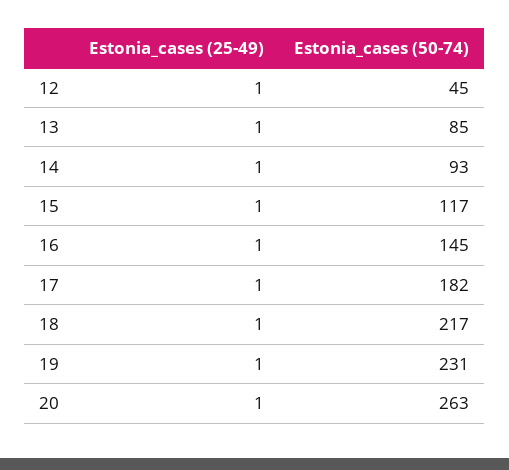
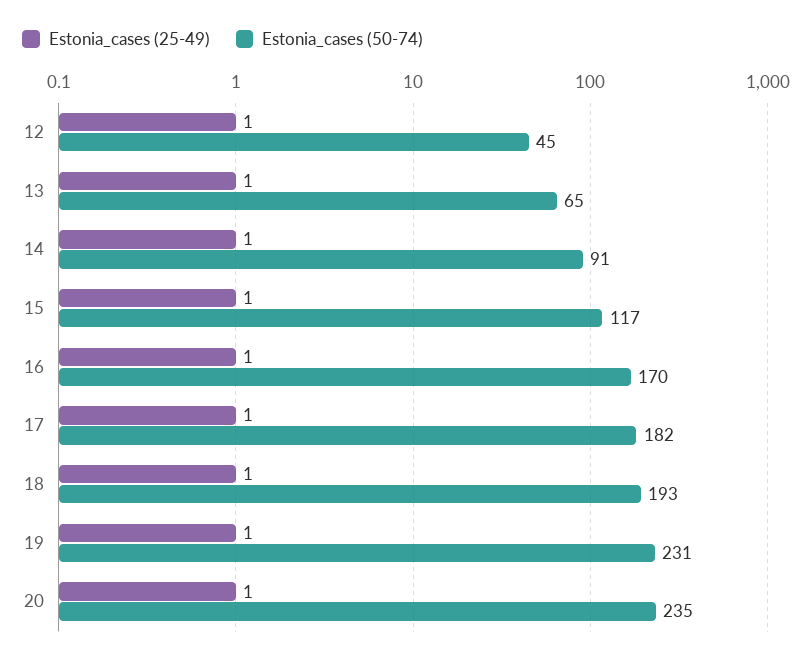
Estonia_cases (50-74), 13: 85 -> 65
Estonia_cases (50-74), 14: 93 -> 91
Estonia_cases (50-74), 16: 145 -> 170
Estonia_cases (50-74), 18: 217 -> 193
Estonia_cases (50-74), 20: 263 -> 235

